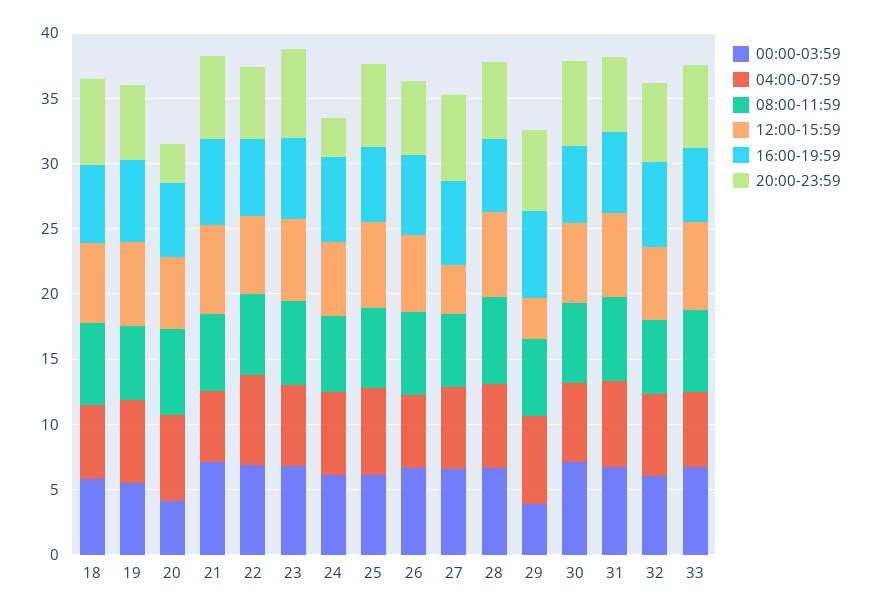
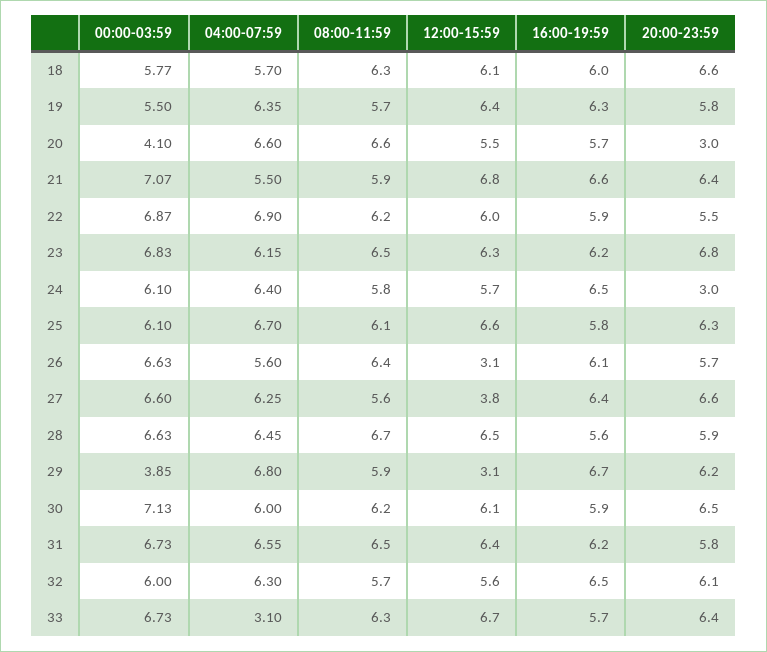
12:00-15:59, 26: 6 -> 3.1
04:00-07:59, 33: 6 -> 3.1

